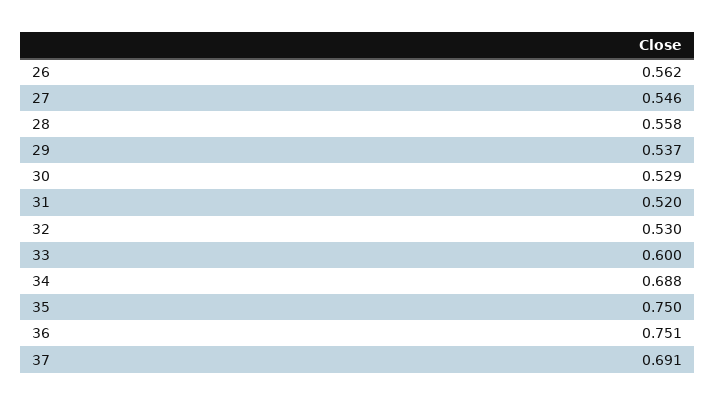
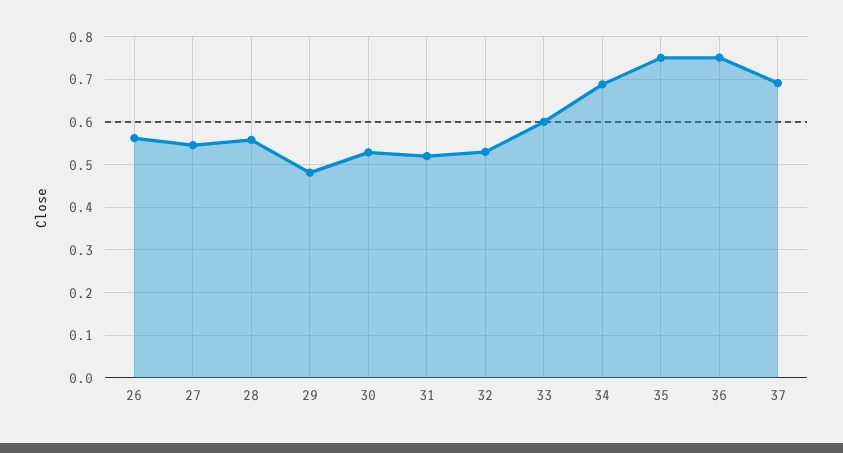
29: 0.537 -> 0.48

